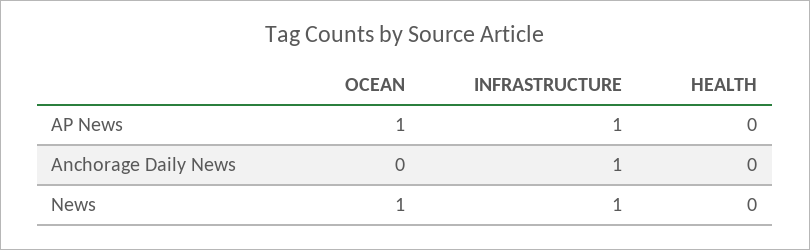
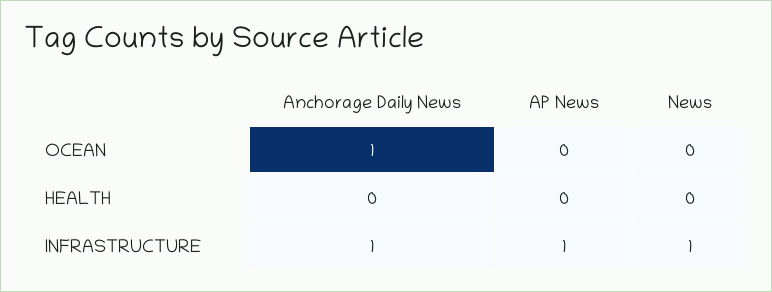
OCEAN, AP News: 1 -> 0
OCEAN, Anchorage Daily News: 0 -> 1
OCEAN, News: 1 -> 0

